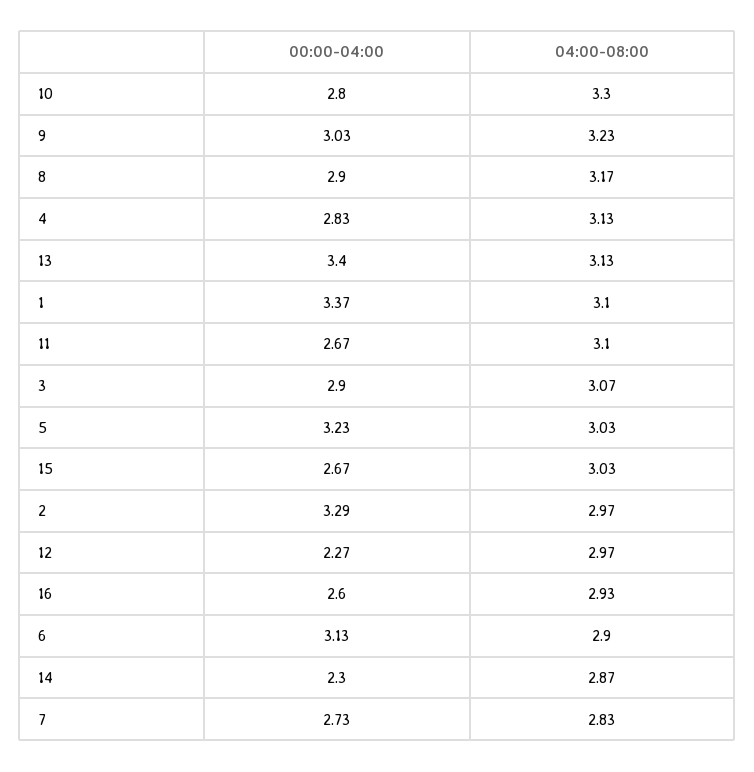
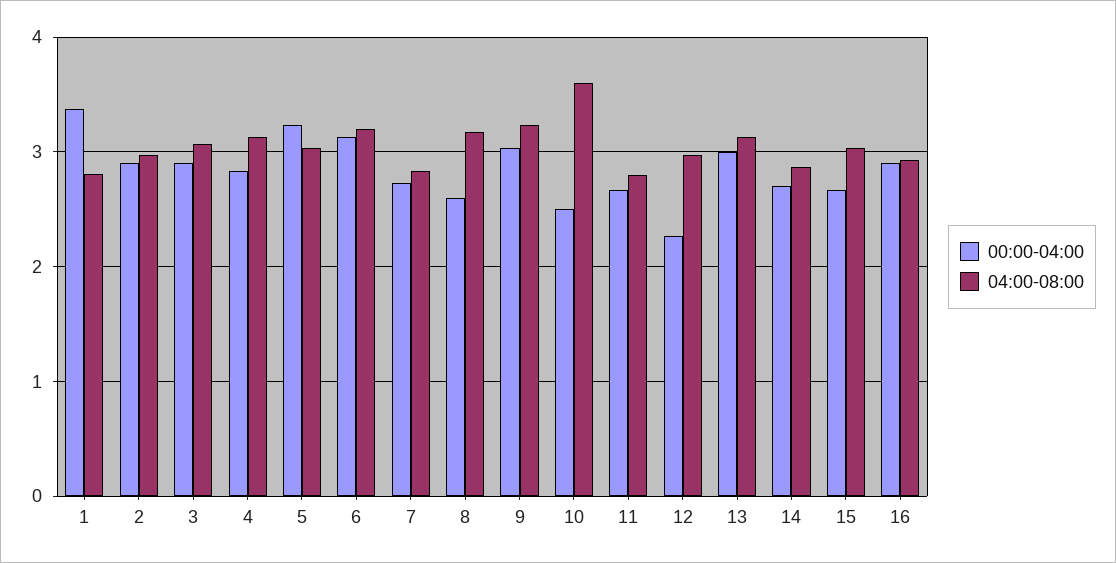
00:00-04:00, 10: 2.8 -> 2.5
04:00-08:00, 10: 3.3 -> 3.6
00:00-04:00, 8: 2.9 -> 2.6
00:00-04:00, 13: 3.4 -> 3
04:00-08:00, 1: 3.1 -> 2.8
04:00-08:00, 11: 3.1 -> 2.8
00:00-04:00, 2: 3.29 -> 2.9
00:00-04:00, 16: 2.6 -> 2.9
04:00-08:00, 6: 2.9 -> 3.2
00:00-04:00, 14: 2.3 -> 2.7

